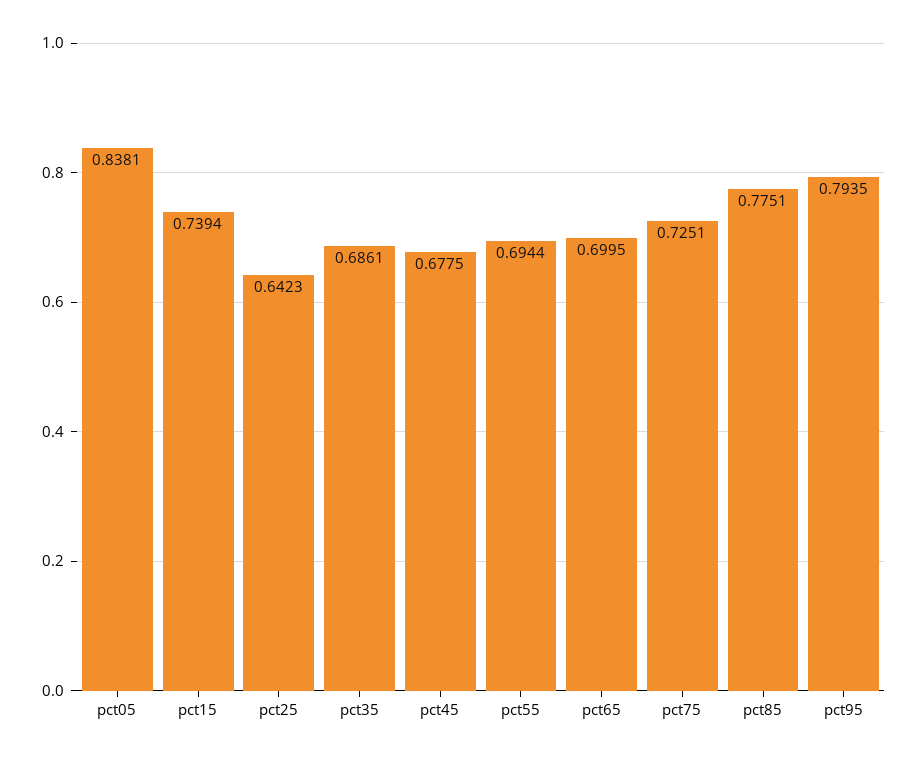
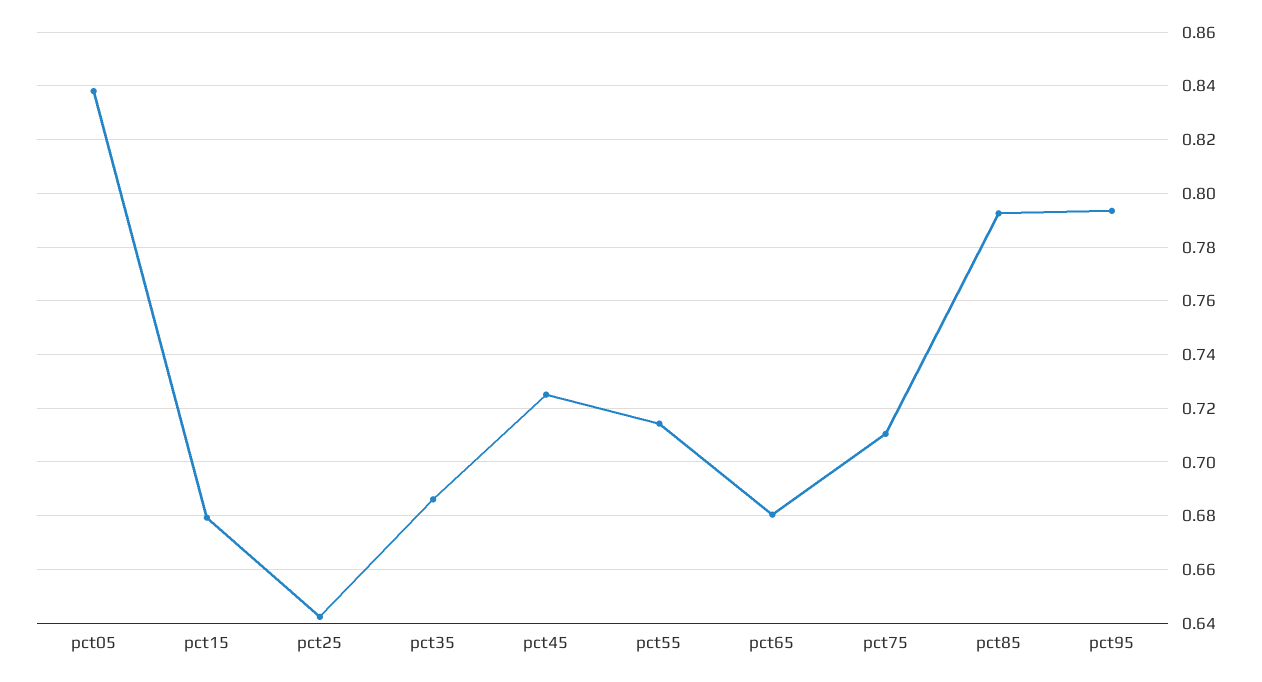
pct15: 0.7394 -> 0.68
pct45: 0.6775 -> 0.725
pct55: 0.6944 -> 0.715
pct65: 0.6995 -> 0.68
pct75: 0.7251 -> 0.71
pct85: 0.7751 -> 0.7925

